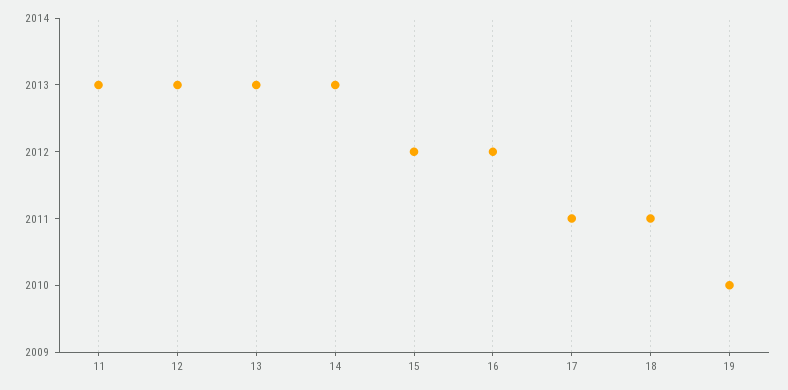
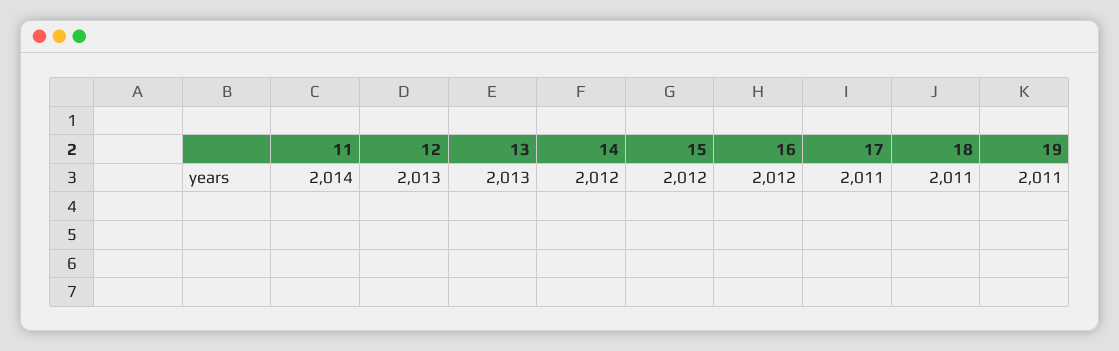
11: 2013 -> 2014
14: 2013 -> 2012
19: 2010 -> 2011

